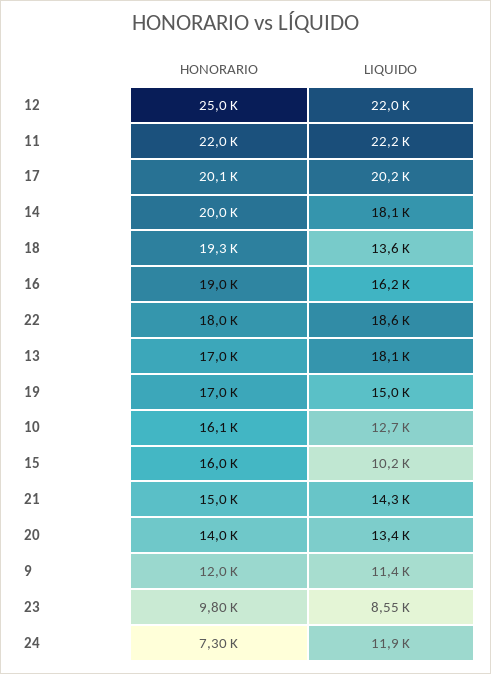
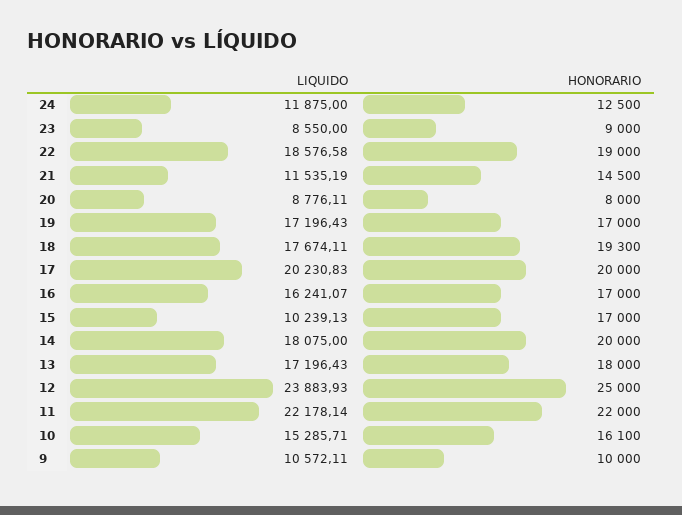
LIQUIDO, 12: 22000 -> 23883.93
HONORARIO, 17: 20100 -> 20000
LIQUIDO, 18: 13600 -> 17674.11
HONORARIO, 16: 19000 -> 17000
HONORARIO, 22: 18000 -> 19000
HONORARIO, 13: 17000 -> 18000
LIQUIDO, 13: 18100 -> 17196.43
LIQUIDO, 19: 15000 -> 17196.43
LIQUIDO, 10: 12700 -> 15285.71
HONORARIO, 15: 16000 -> 17000
HONORARIO, 21: 15000 -> 14500
LIQUIDO, 21: 14300 -> 11535.19
HONORARIO, 20: 14000 -> 8000
LIQUIDO, 20: 13400 -> 8776.11
HONORARIO, 9: 12000 -> 10000
LIQUIDO, 9: 11400 -> 10572.11
HONORARIO, 23: 9800 -> 9000
HONORARIO, 24: 7300 -> 12500

